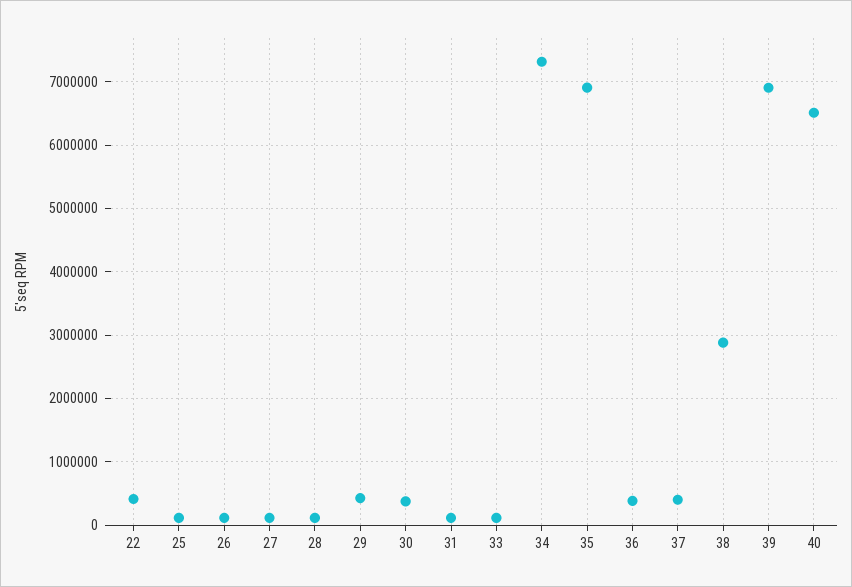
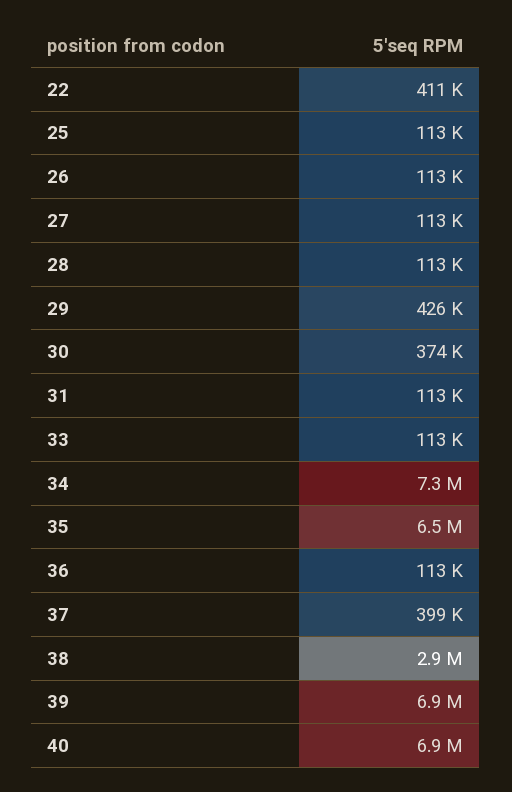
35: 6900000 -> 6500000
36: 400000 -> 113000
40: 6500000 -> 6900000

